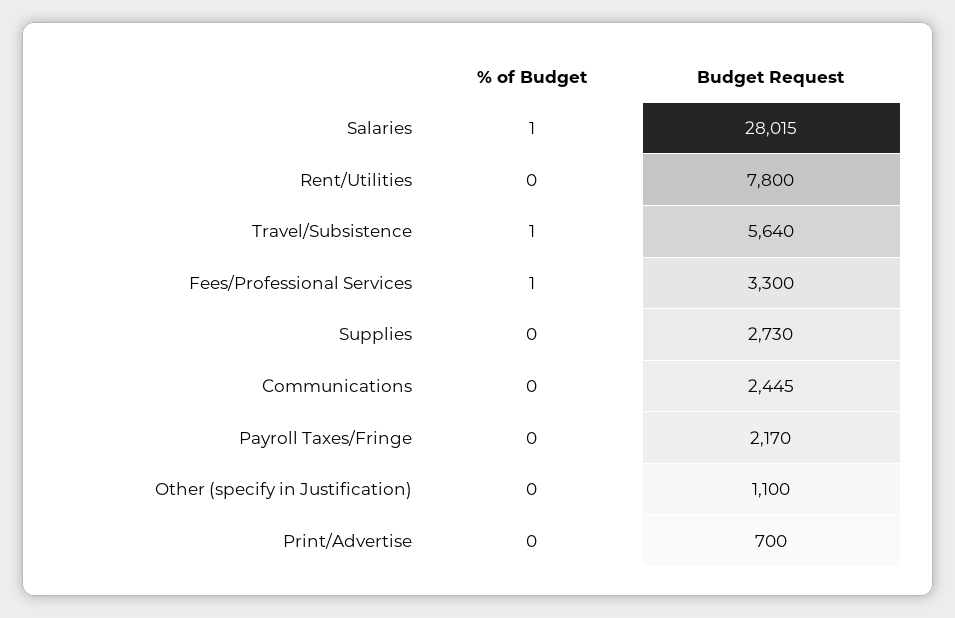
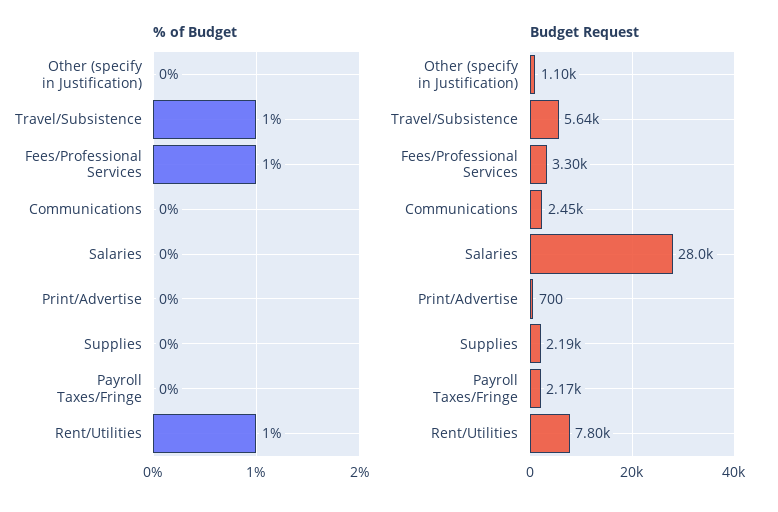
% of Budget, Salaries: 1 -> 0
% of Budget, Rent/Utilities: 0 -> 1
Budget Request, Supplies: 2730 -> 2190

